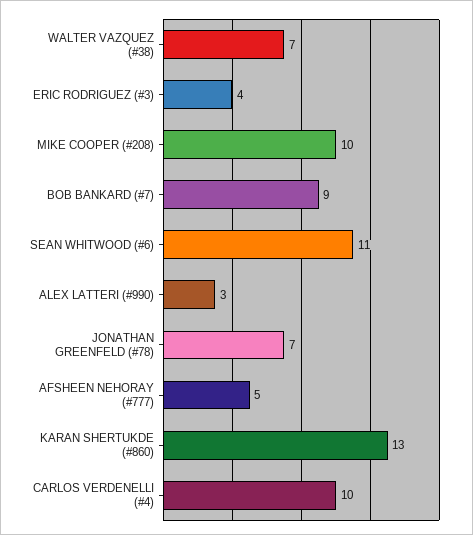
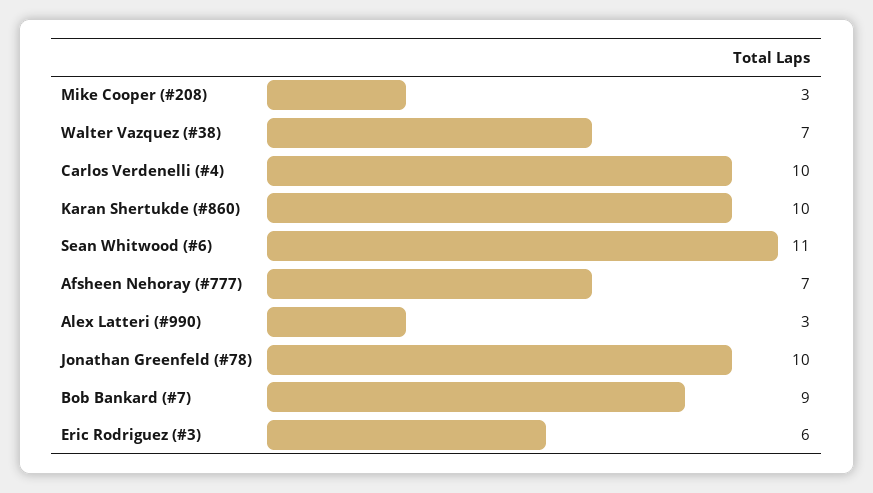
ERIC RODRIGUEZ (#3): 4 -> 6
MIKE COOPER (#208): 10 -> 3
JONATHAN GREENFELD (#78): 7 -> 10
AFSHEEN NEHORAY (#777): 5 -> 7
KARAN SHERTUKDE (#860): 13 -> 10

